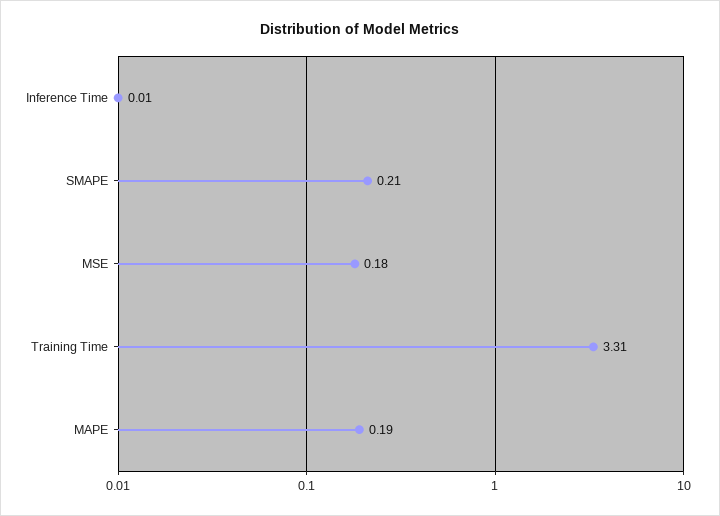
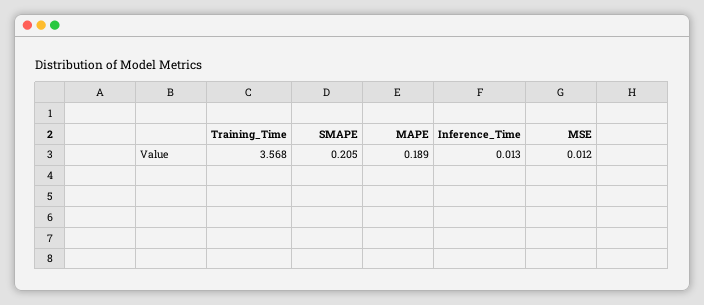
MSE: 0.18 -> 0.012
Training Time: 3.31 -> 3.568

